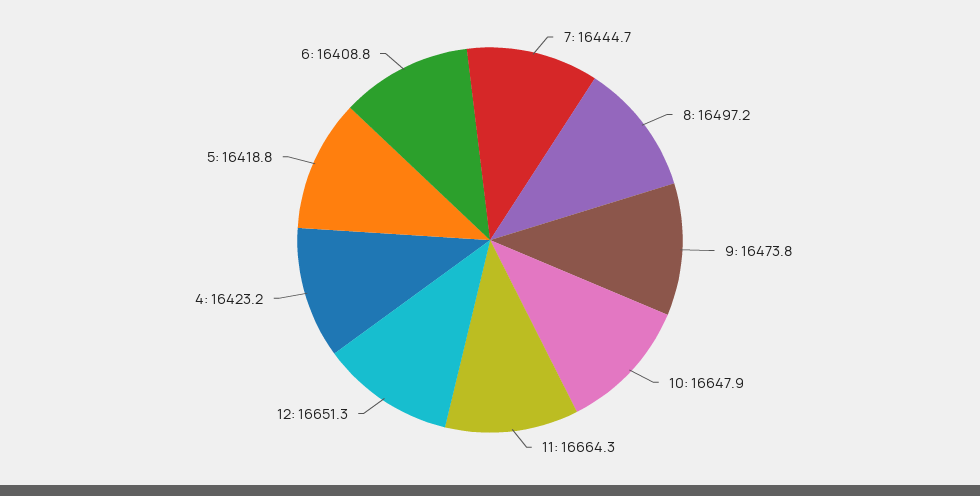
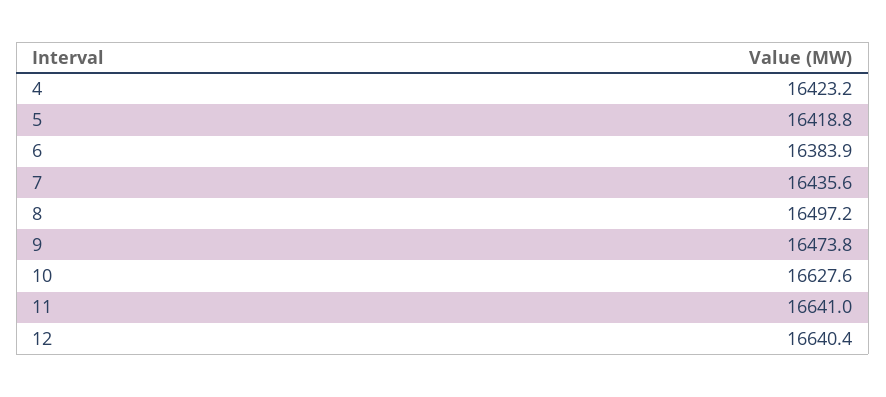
7: 16444.7 -> 16435.6
10: 16647.9 -> 16627.6
11: 16664.3 -> 16641
12: 16651.3 -> 16640.4
6: 16408.8 -> 16383.9

